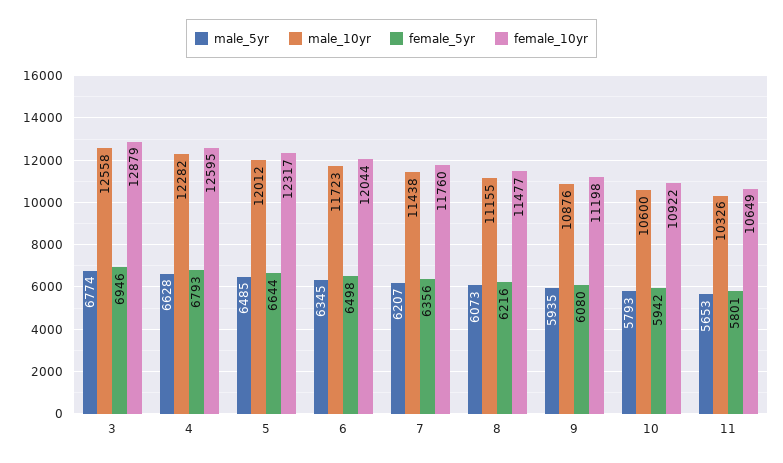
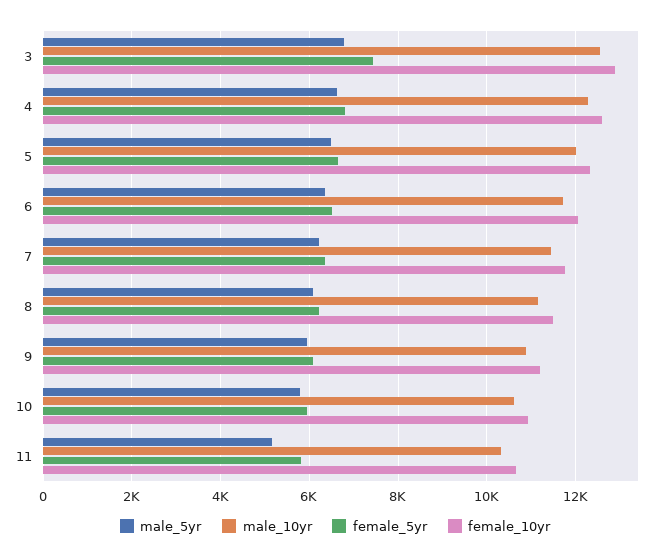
female_5yr, 3: 6946 -> 7400
male_5yr, 11: 5653 -> 5200

